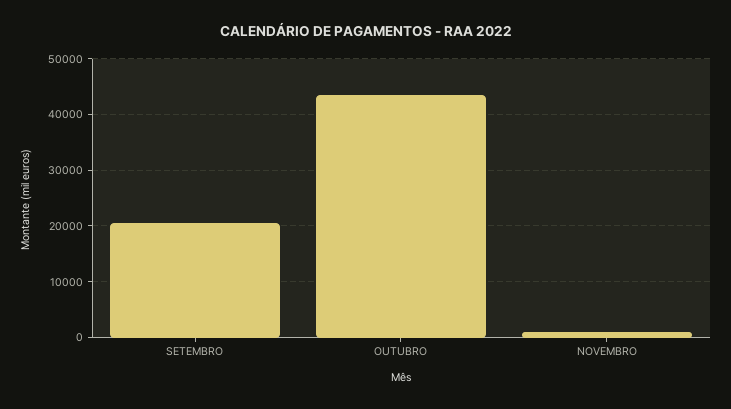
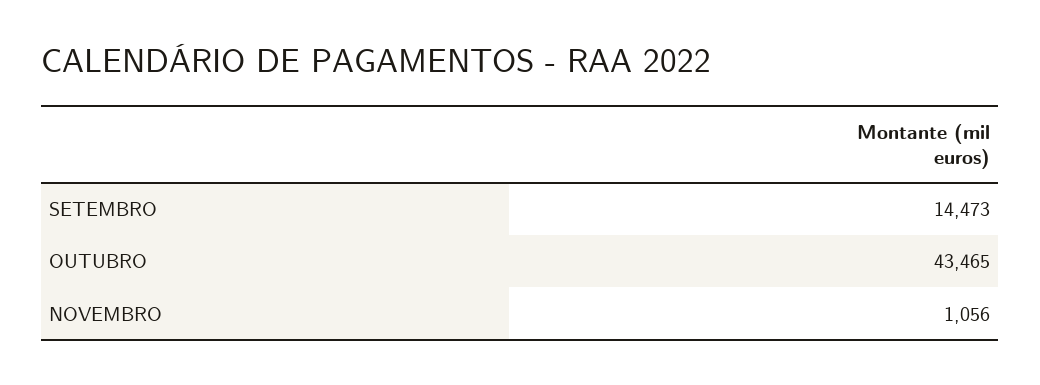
SETEMBRO: 20000 -> 14473

